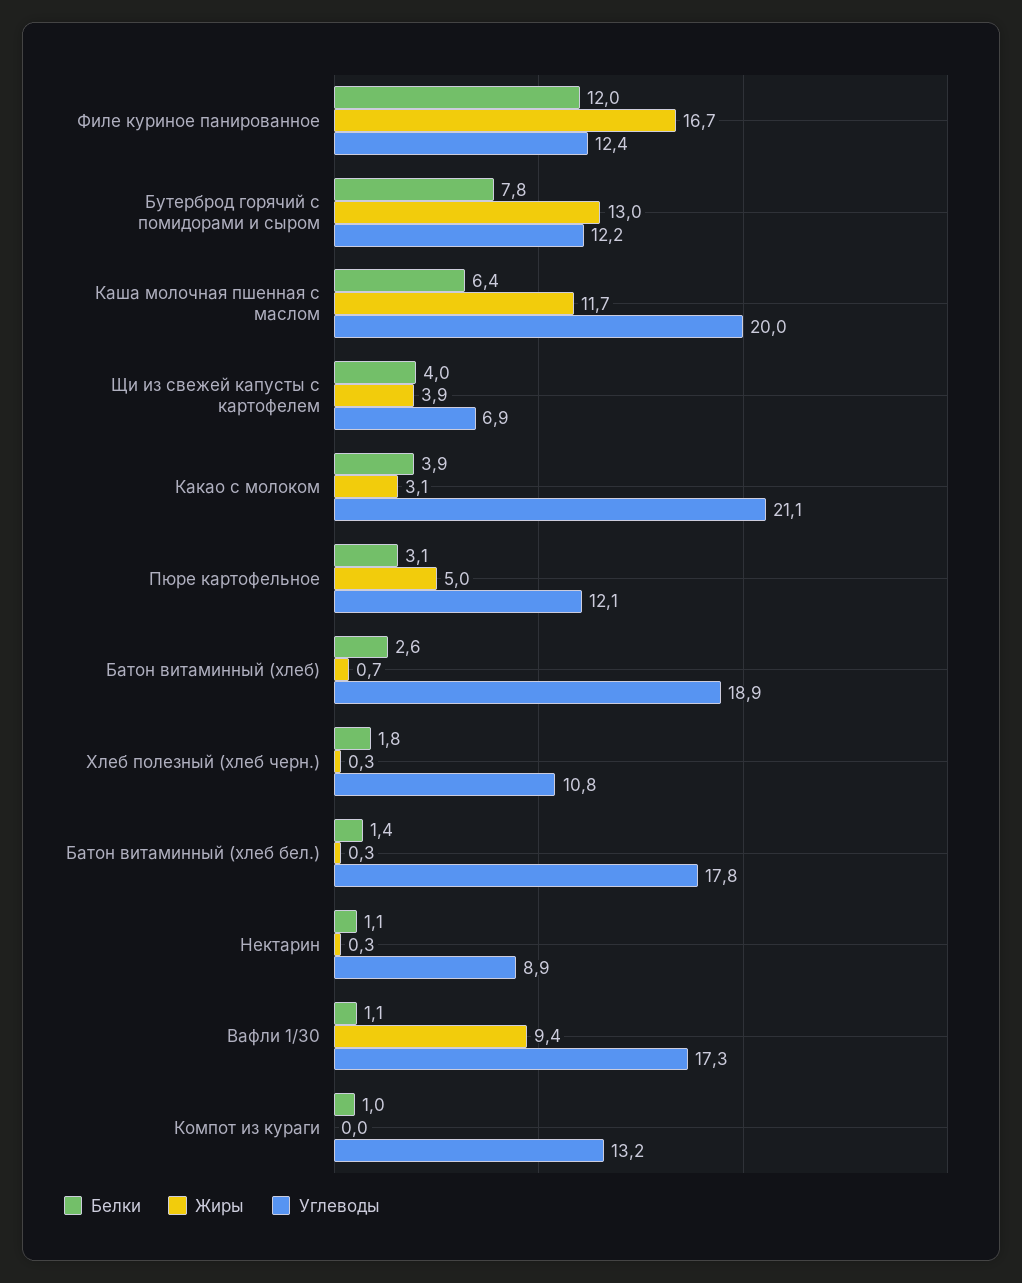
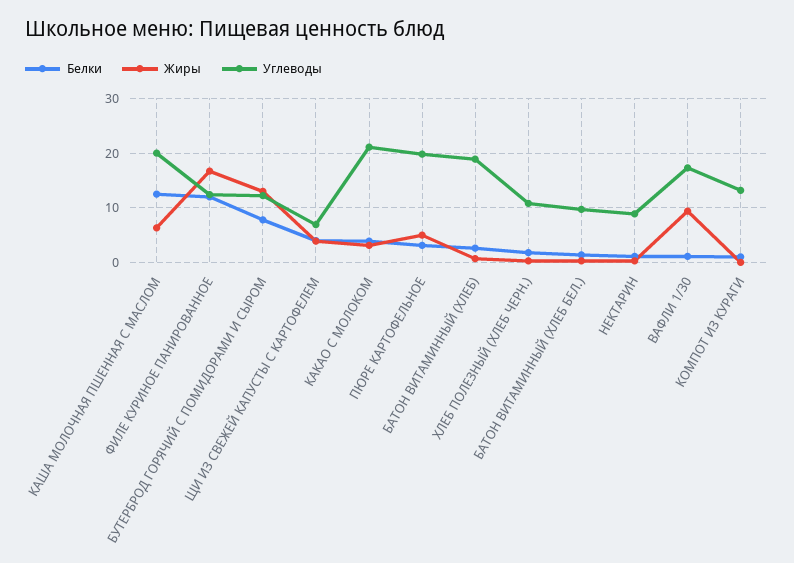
Белки, Каша молочная пшенная с маслом: 6.4 -> 12
Жиры, Каша молочная пшенная с маслом: 11.7 -> 6
Углеводы, Пюре картофельное: 12.1 -> 20
Углеводы, Батон витаминный (хлеб бел.): 17.8 -> 10

